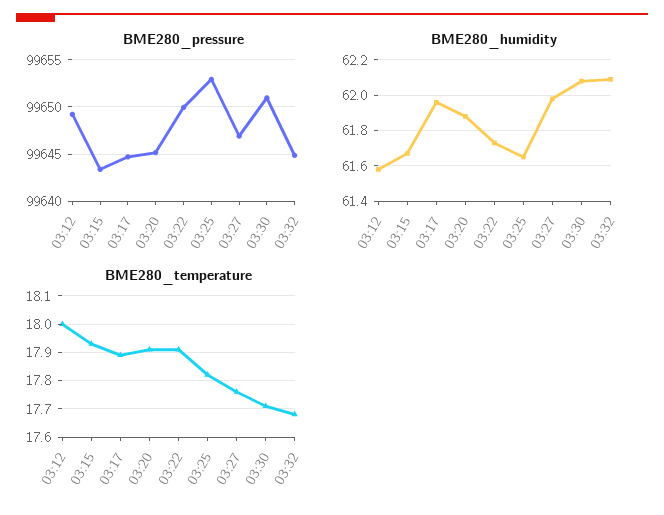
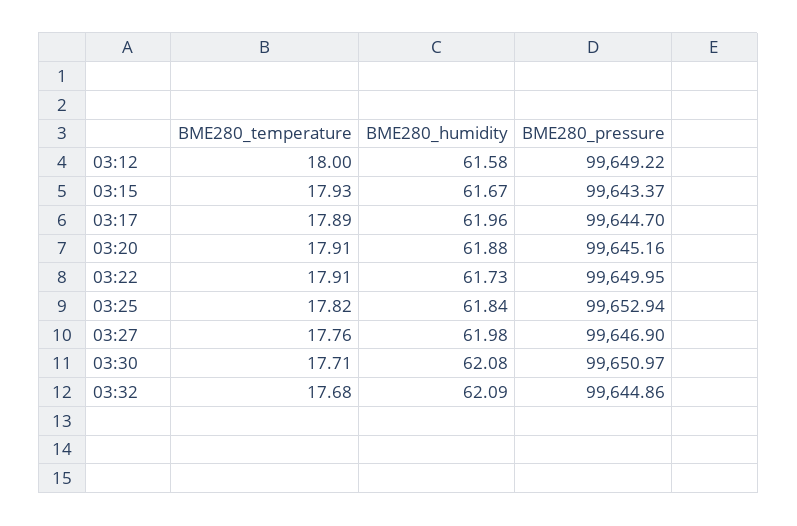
BME280_humidity, 03:25: 61.65 -> 61.84

